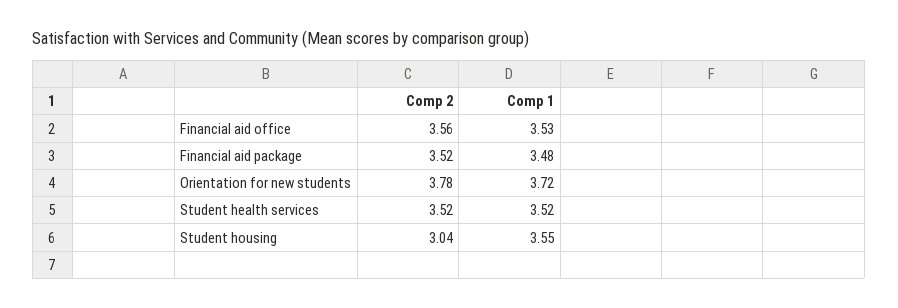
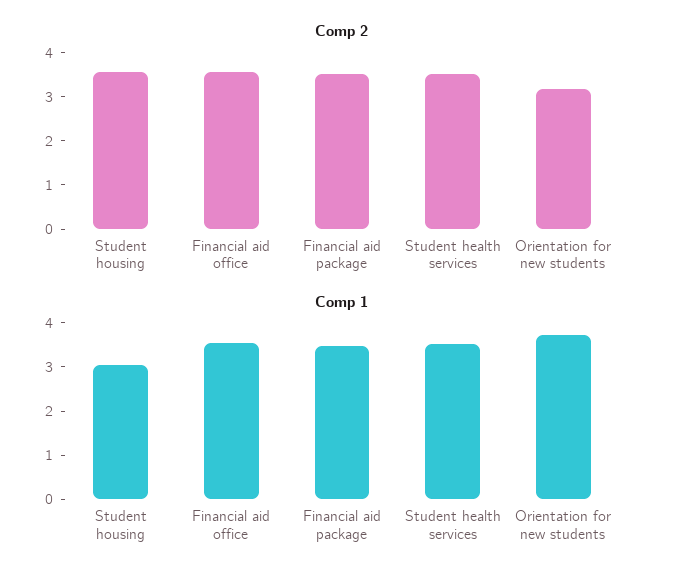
Comp 2, Orientation for new students: 3.78 -> 3.2
Comp 2, Student housing: 3.04 -> 3.6
Comp 1, Student housing: 3.55 -> 3

